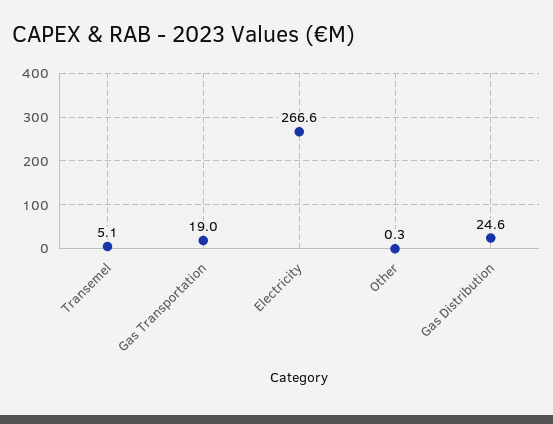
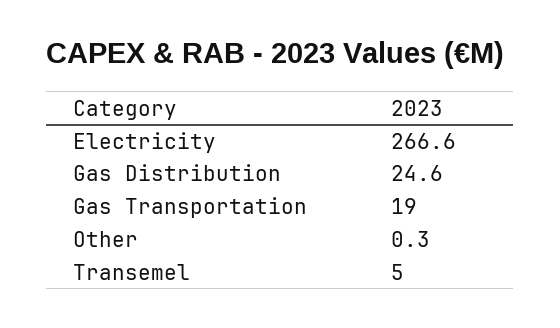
Transemel: 5.1 -> 5

